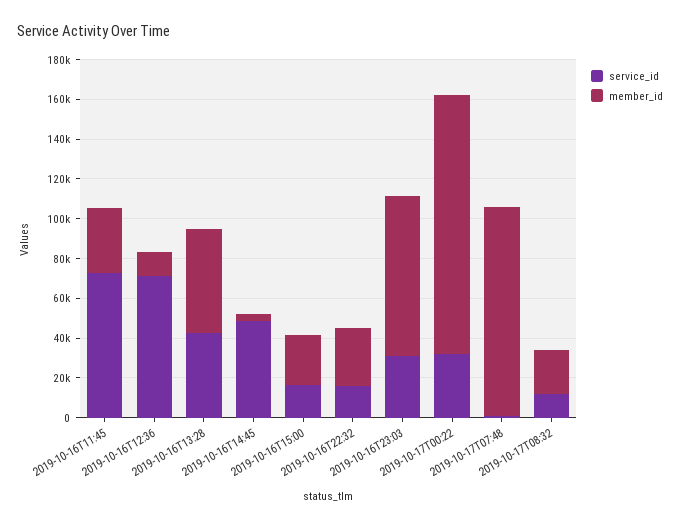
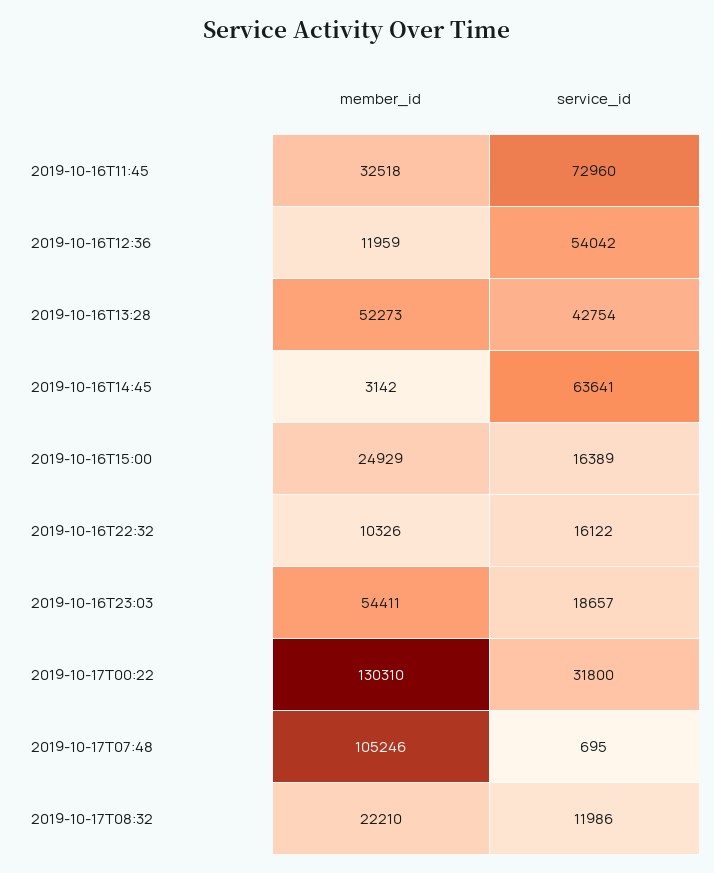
service_id, 2019-10-16T12:36: 70000 -> 54042
service_id, 2019-10-16T14:45: 50000 -> 63641
member_id, 2019-10-16T22:32: 30000 -> 10326
service_id, 2019-10-16T23:03: 30000 -> 18657
member_id, 2019-10-16T23:03: 80000 -> 54411

